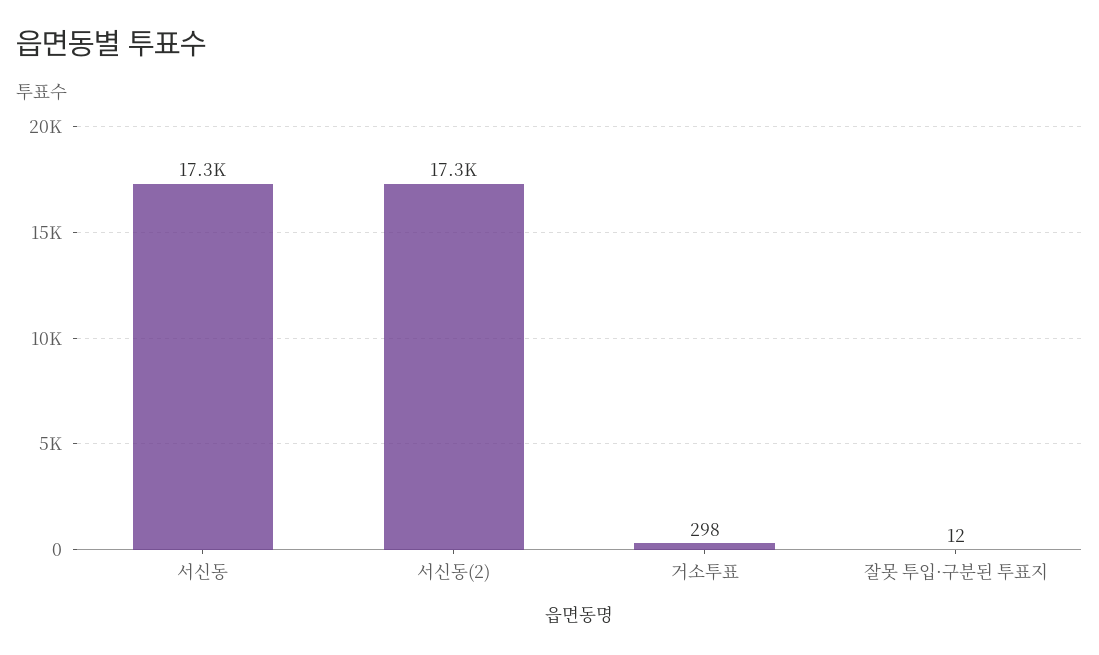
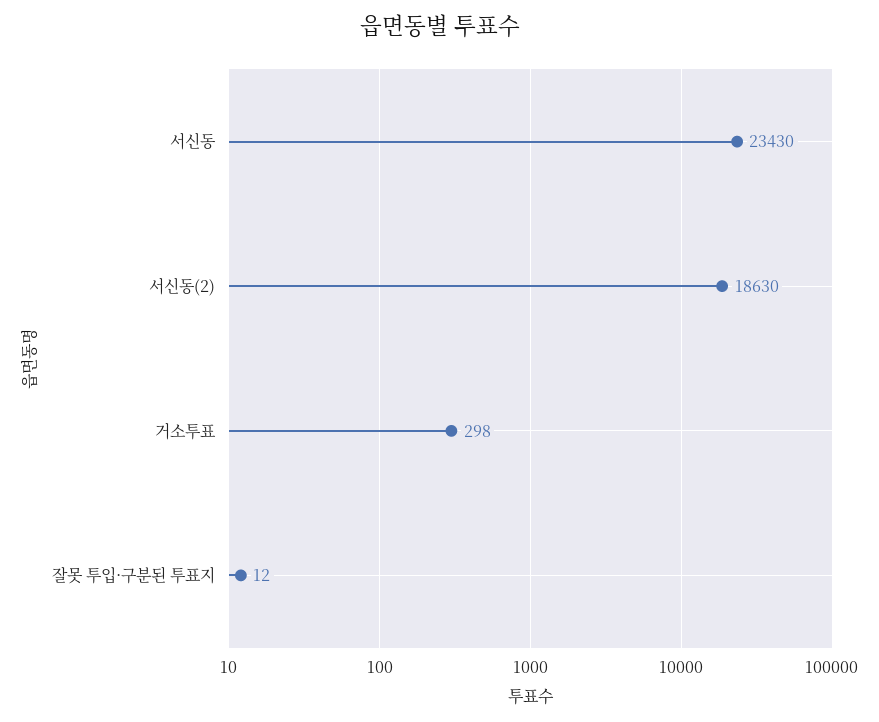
서신동: 17300 -> 23430
서신동(2): 17300 -> 18630

